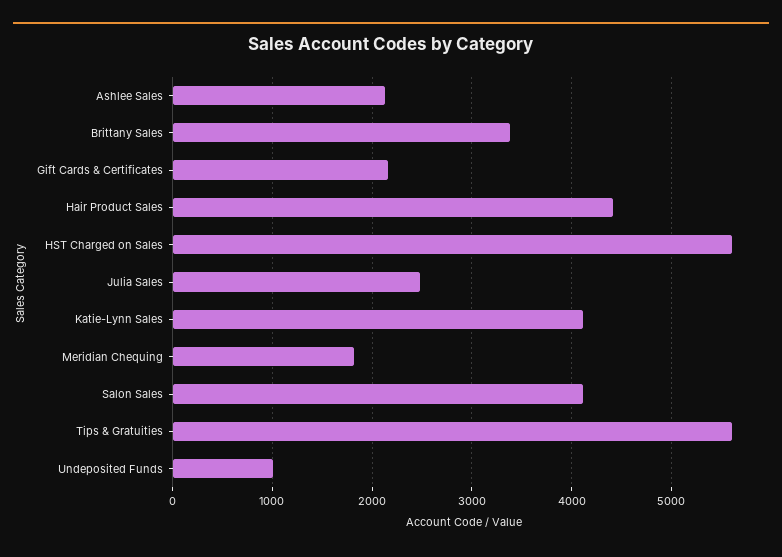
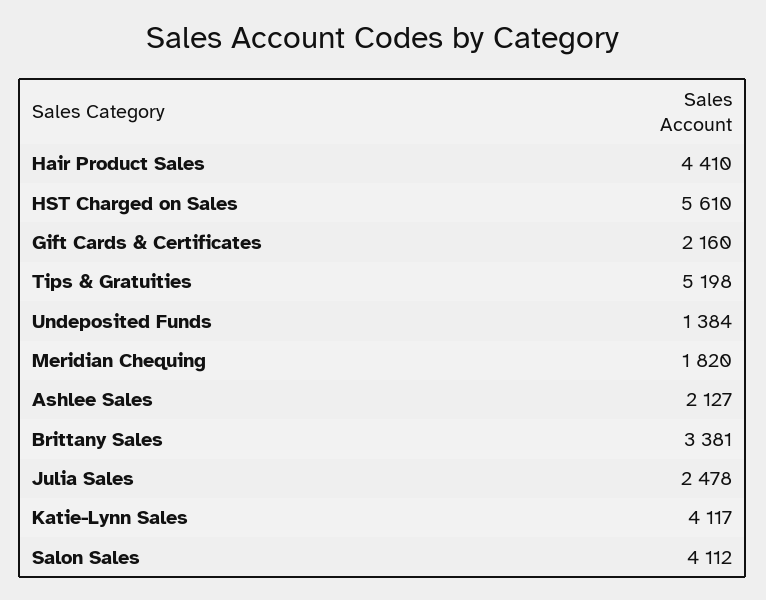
Tips & Gratuities: 5600 -> 5198
Undeposited Funds: 1000 -> 1384

